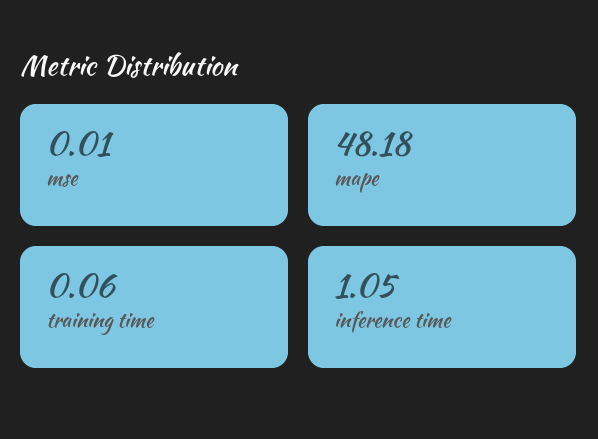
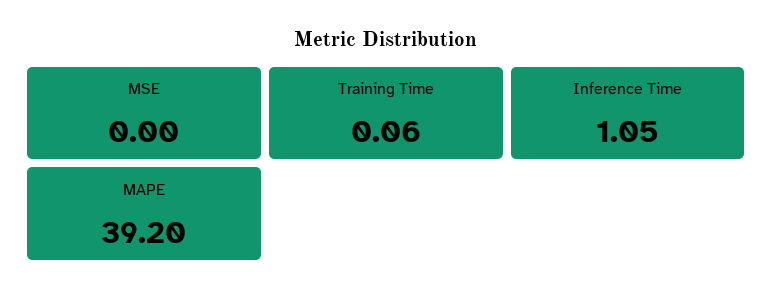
mse: 0.01 -> 0
mape: 48.18 -> 39.2

